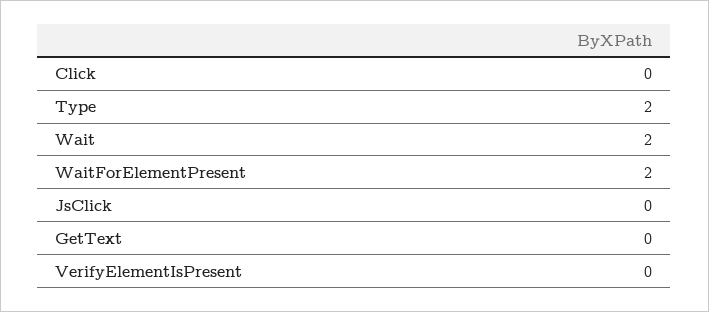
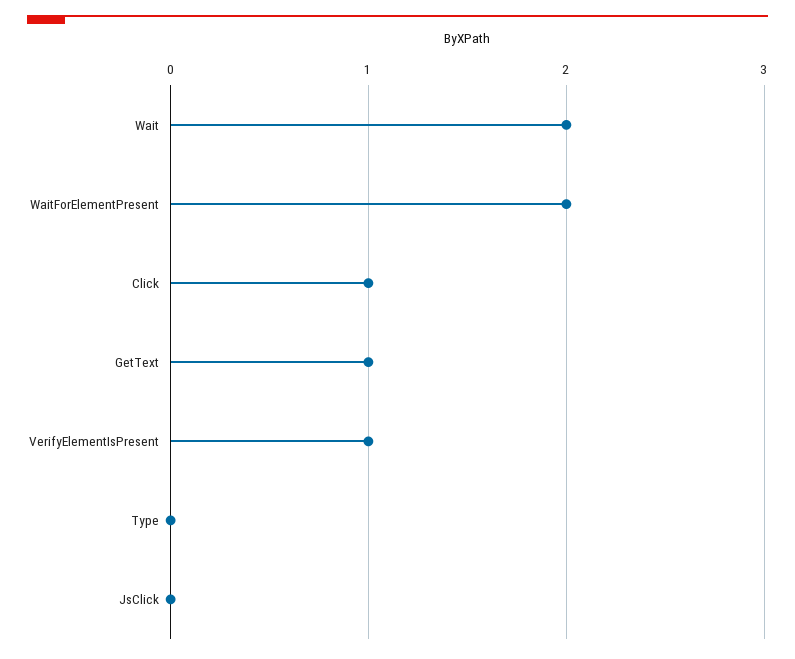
Click: 0 -> 1
Type: 2 -> 0
GetText: 0 -> 1
VerifyElementIsPresent: 0 -> 1

